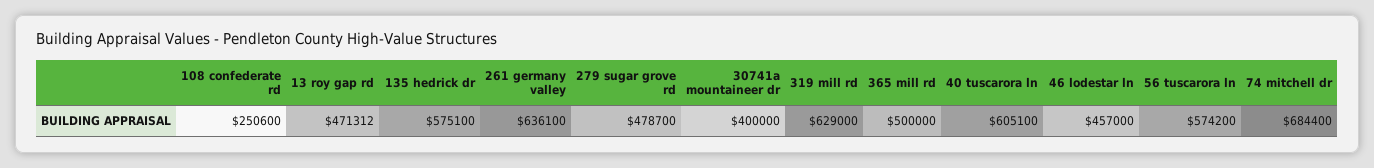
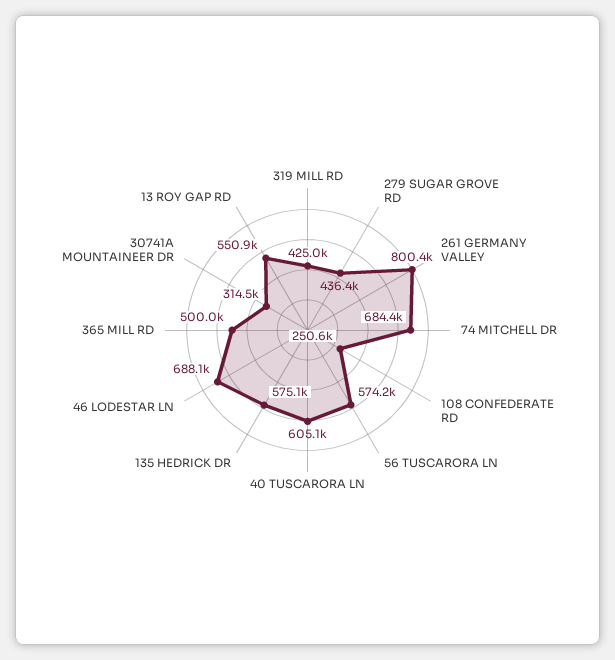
13 roy gap rd: 471312 -> 550900
261 germany valley: 636100 -> 800400
279 sugar grove rd: 478700 -> 436400
30741a mountaineer dr: 400000 -> 314500
319 mill rd: 629000 -> 425000
46 lodestar ln: 457000 -> 688100

